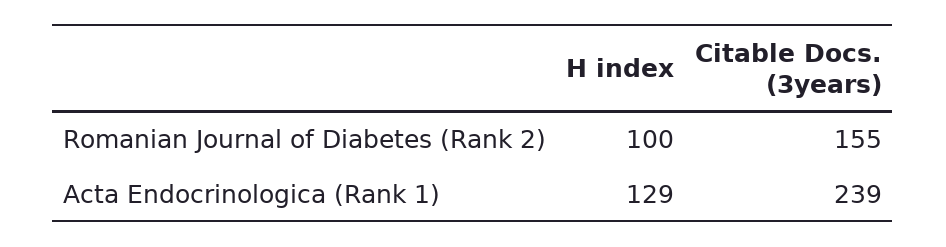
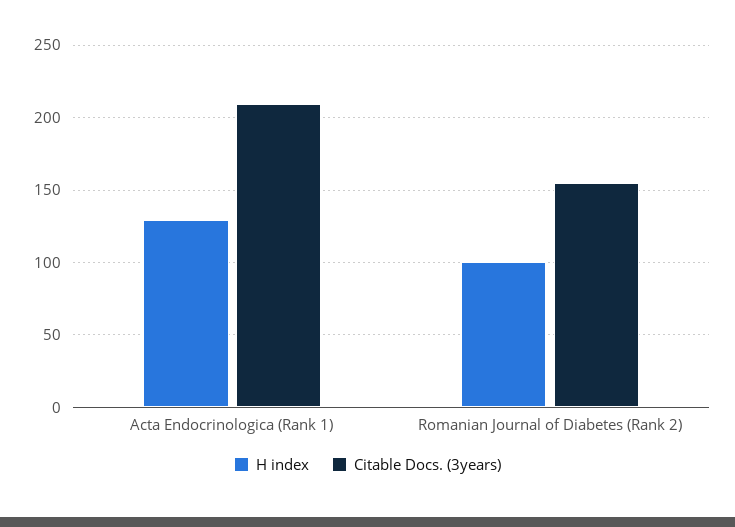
Citable Docs. (3years), Acta Endocrinologica (Rank 1): 239 -> 210

